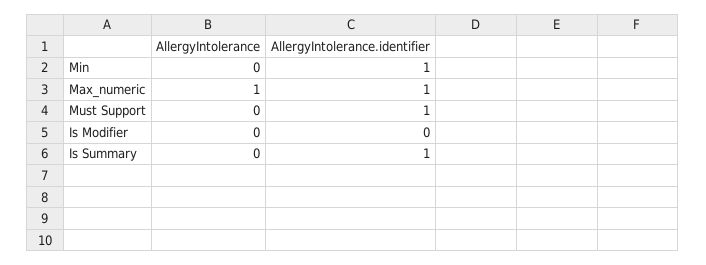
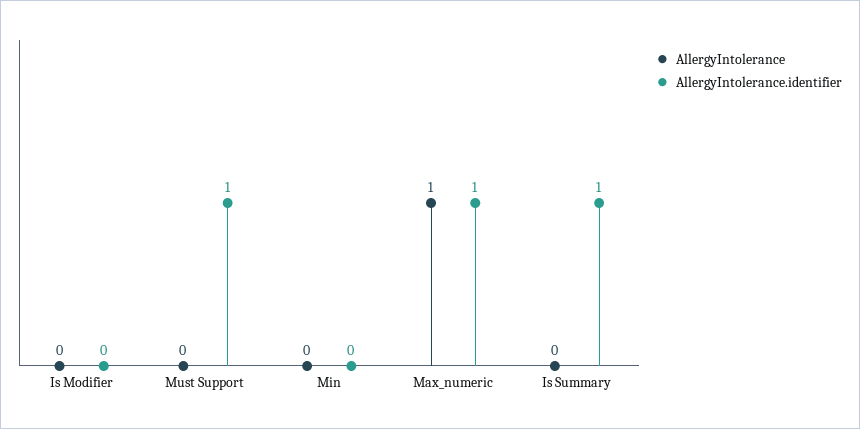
AllergyIntolerance.identifier, Min: 1 -> 0

